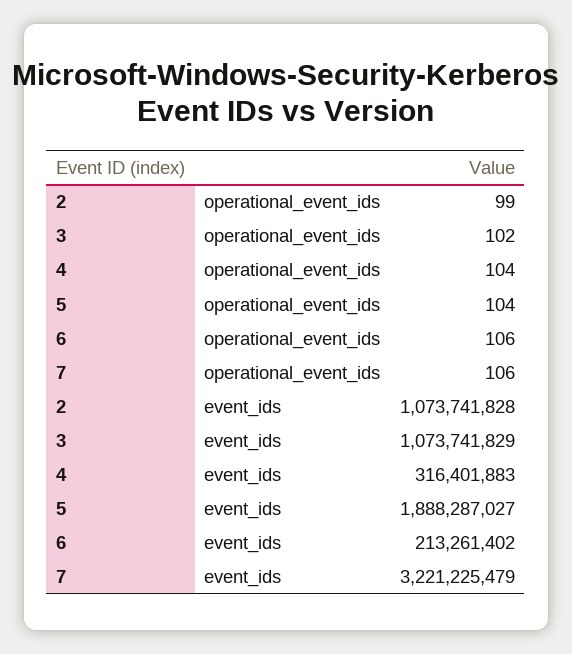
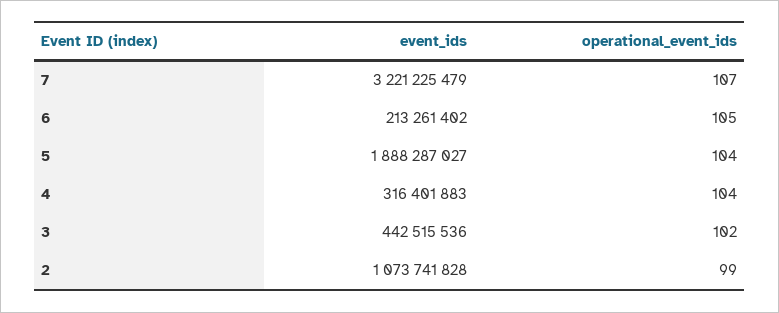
6, operational_event_ids: 106 -> 105
7, operational_event_ids: 106 -> 107
3, event_ids: 1073741829 -> 442515536

